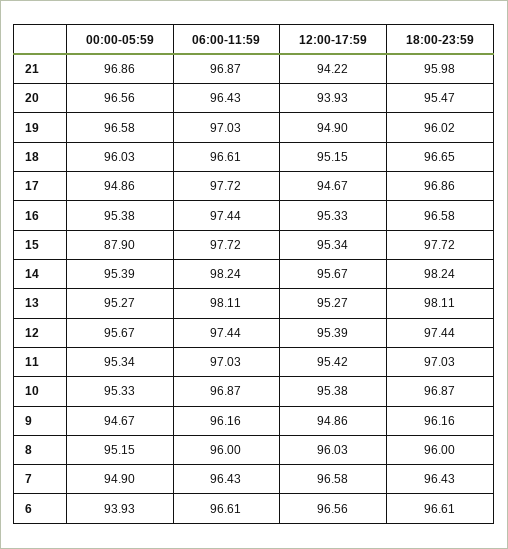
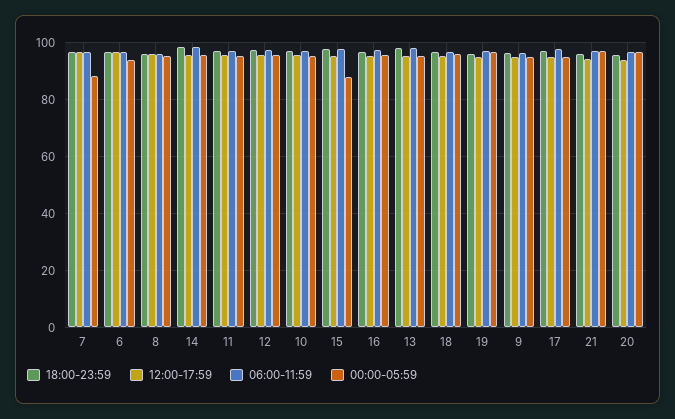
00:00-05:59, 7: 94.9 -> 87.5

